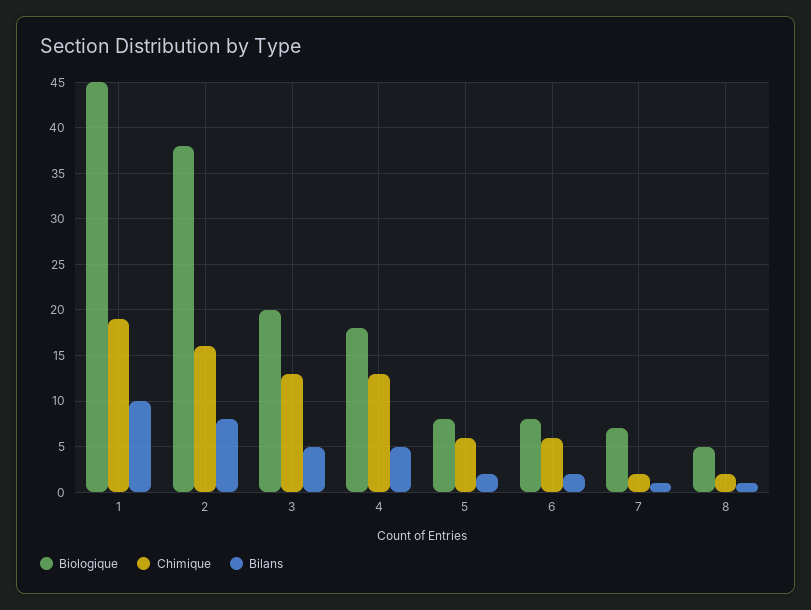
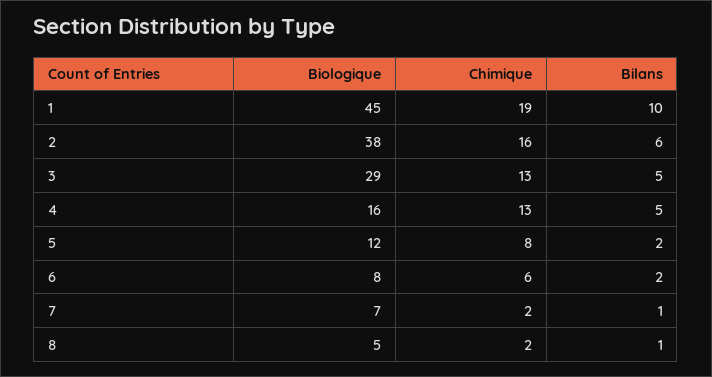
Bilans, 2: 8 -> 6
Biologique, 3: 20 -> 29
Biologique, 4: 18 -> 16
Biologique, 5: 8 -> 12
Chimique, 5: 6 -> 8

